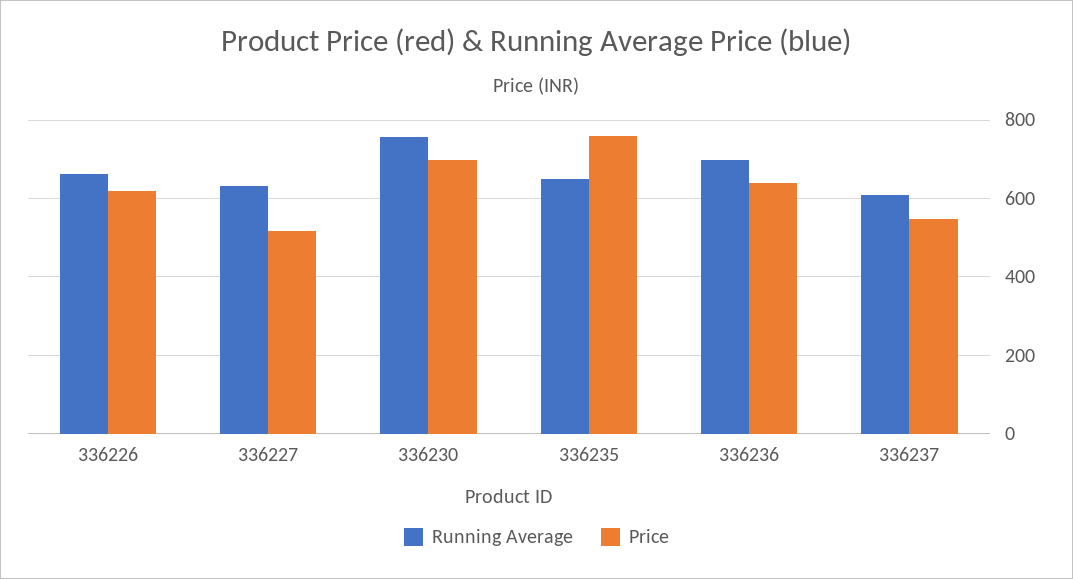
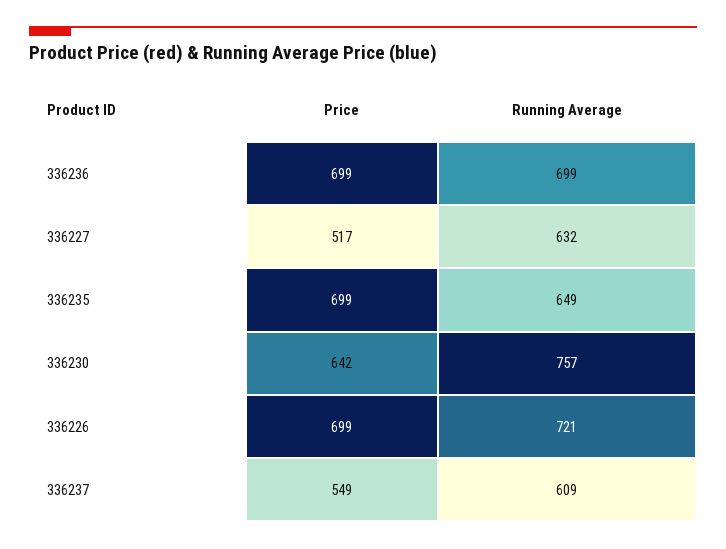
Running Average, 336226: 660 -> 721
Price, 336226: 620 -> 699
Price, 336230: 700 -> 642
Price, 336235: 760 -> 699
Price, 336236: 640 -> 699

